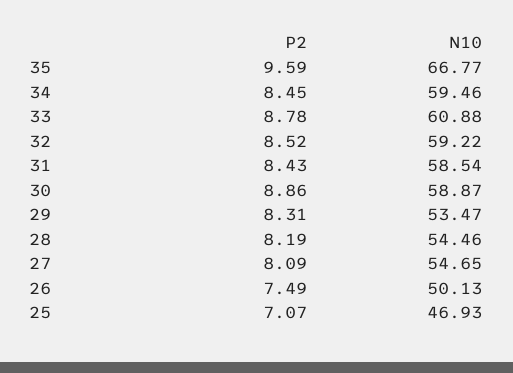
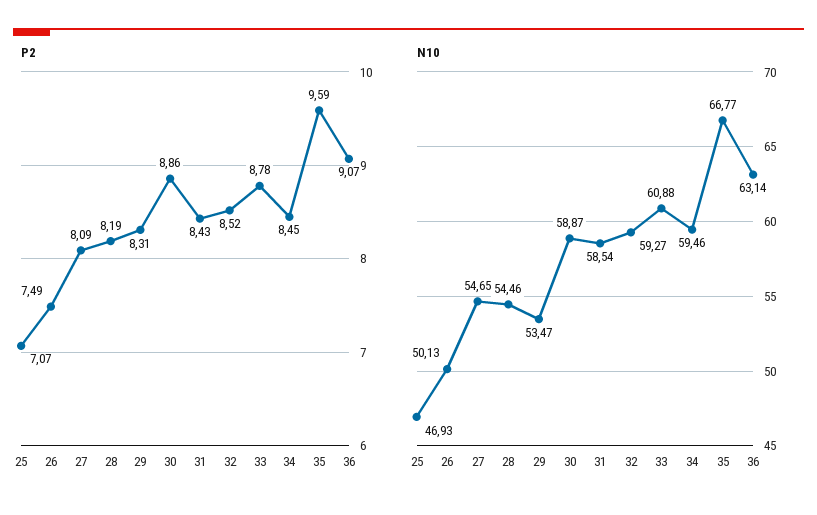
N10, 32: 59.22 -> 59.27
P2, 36: none -> 9.07
N10, 36: none -> 63.14

